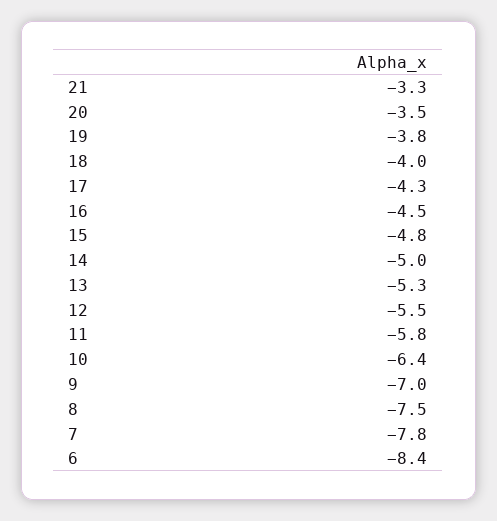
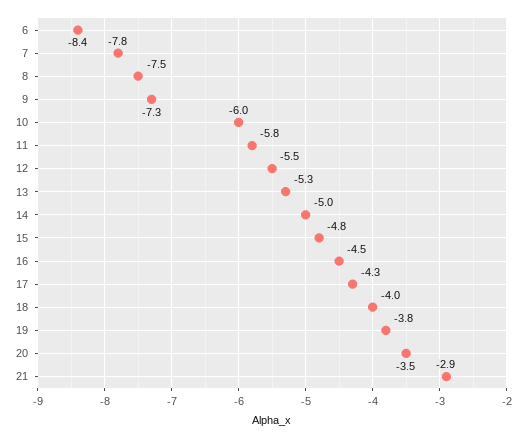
21: -3.3 -> -2.9
10: -6.4 -> -6
9: -7 -> -7.3

